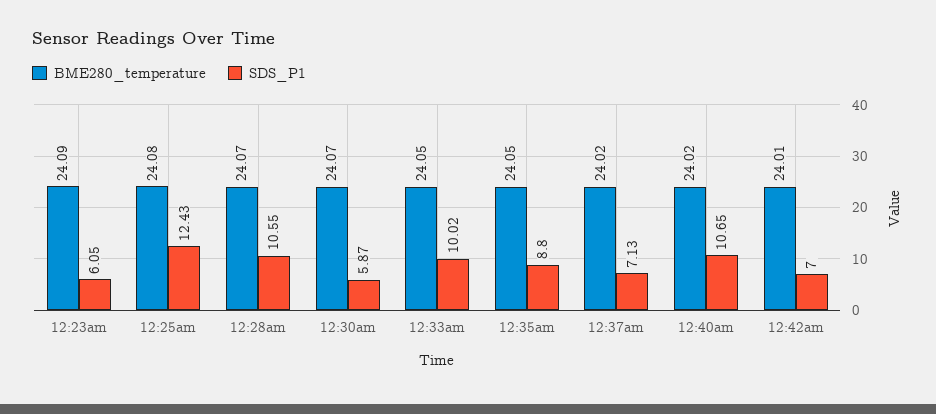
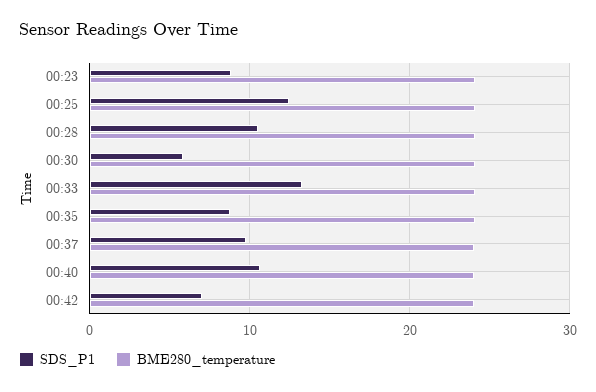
SDS_P1, 12:23am: 6.05 -> 9
SDS_P1, 12:33am: 10.02 -> 13
SDS_P1, 12:37am: 7.13 -> 10

